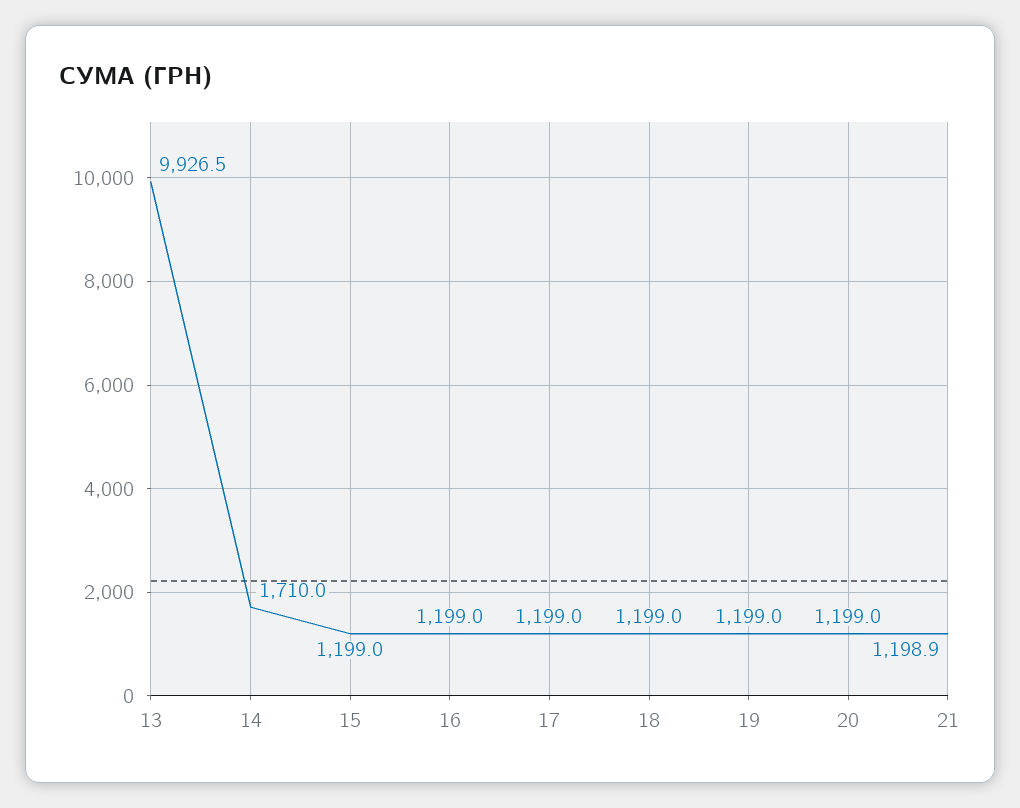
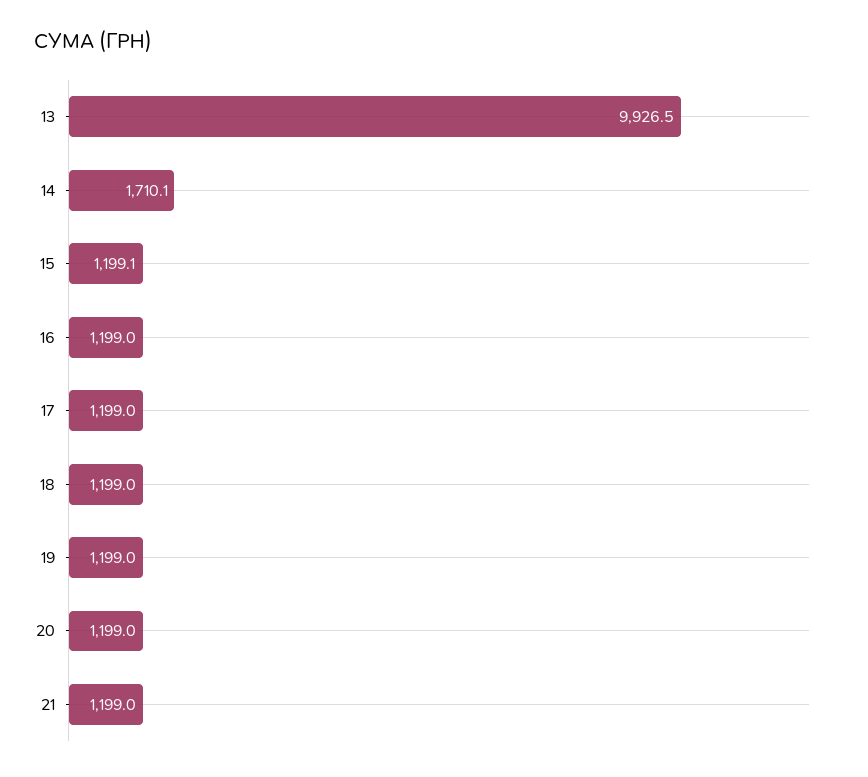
14: 1710 -> 1710.1
15: 1199 -> 1199.1
21: 1198.9 -> 1199

